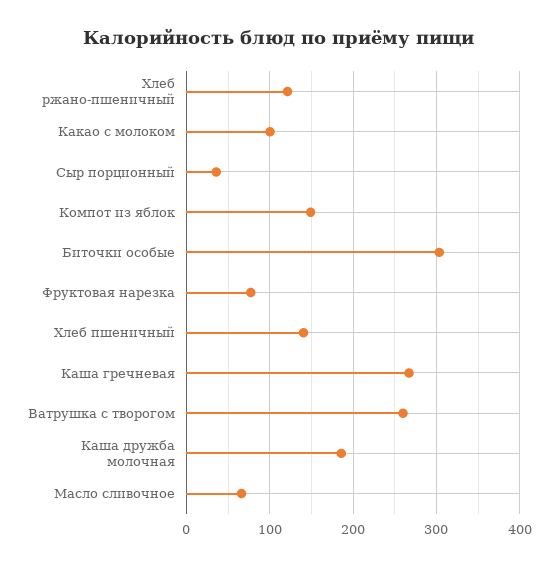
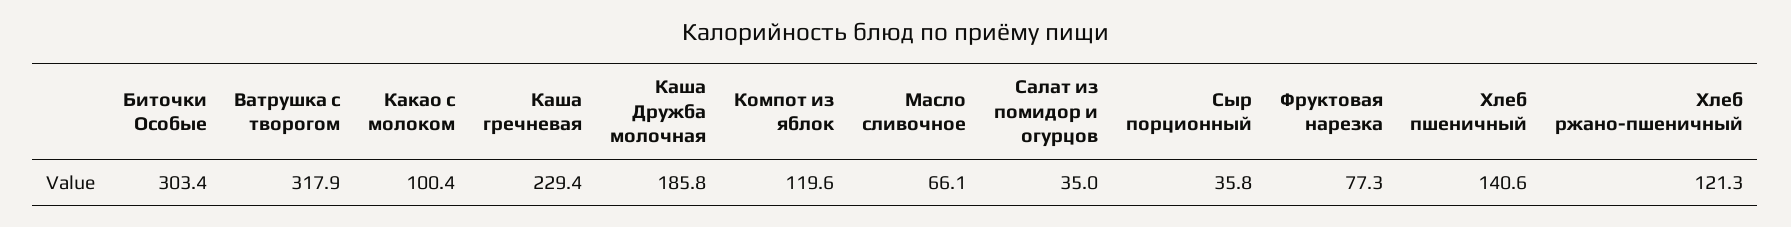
Компот из яблок: 150 -> 119.6
Каша гречневая: 270 -> 229.4
Ватрушка с творогом: 260 -> 317.9
Салат из помидор и огурцов: none -> 35

